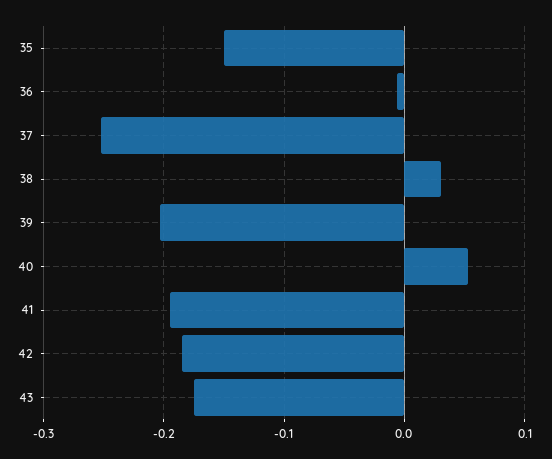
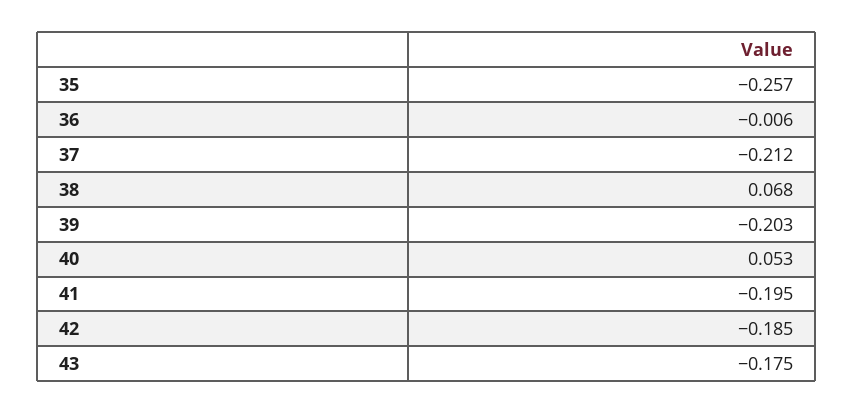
35: -0.15 -> -0.257
37: -0.25 -> -0.212
38: 0.03 -> 0.068

